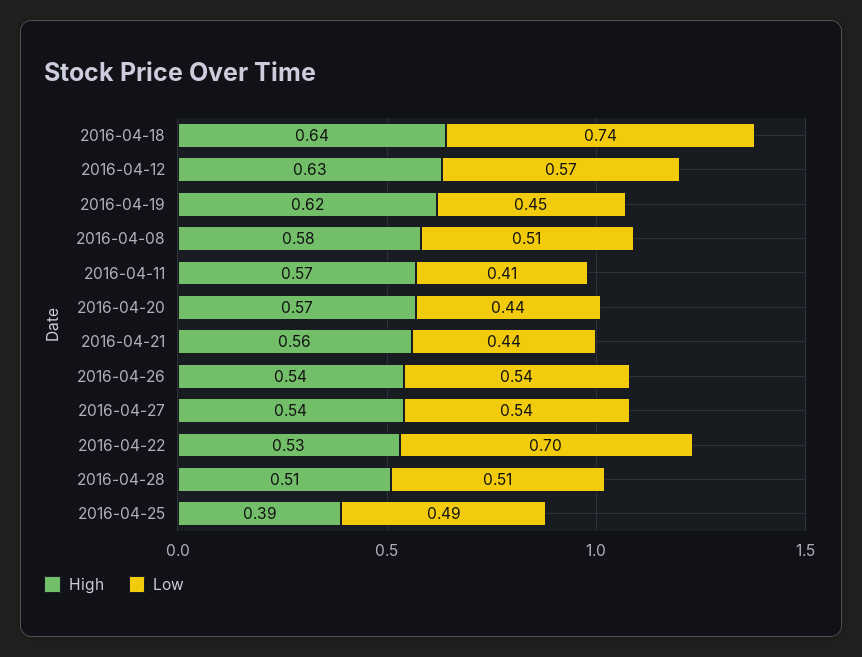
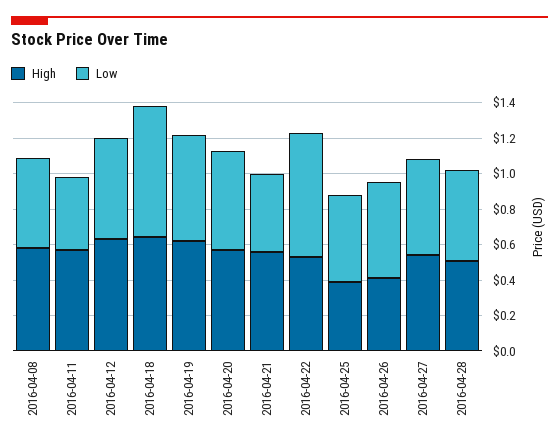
Low, 2016-04-19: 0.45 -> 0.6
Low, 2016-04-20: 0.44 -> 0.55
High, 2016-04-26: 0.54 -> 0.4

